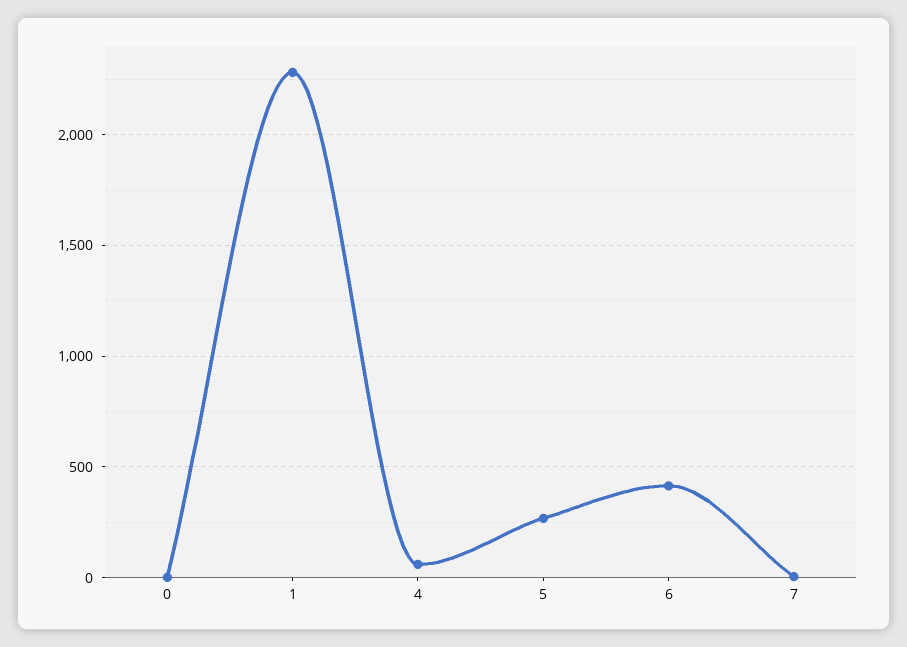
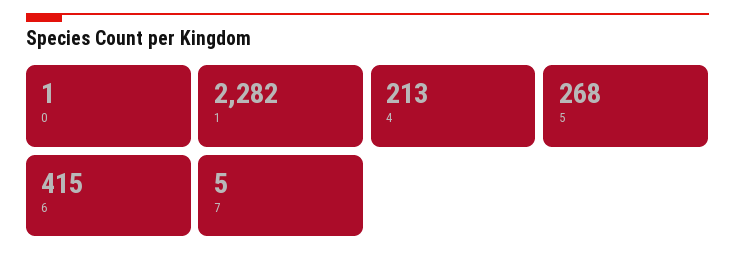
4: 50 -> 213

